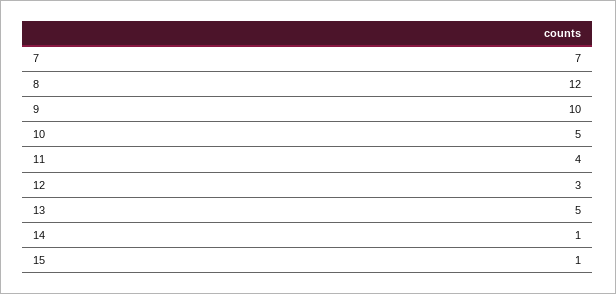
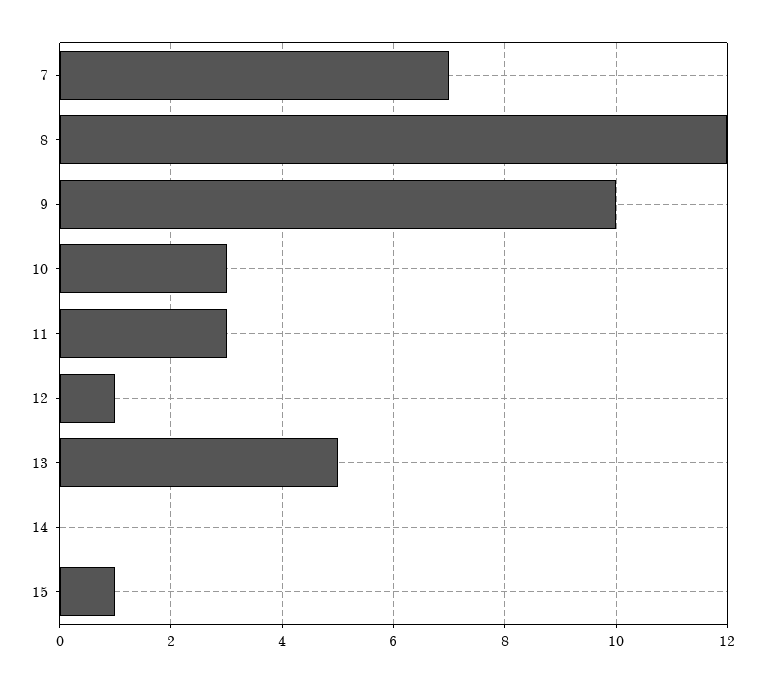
10: 5 -> 3
11: 4 -> 3
12: 3 -> 1
14: 1 -> 0

